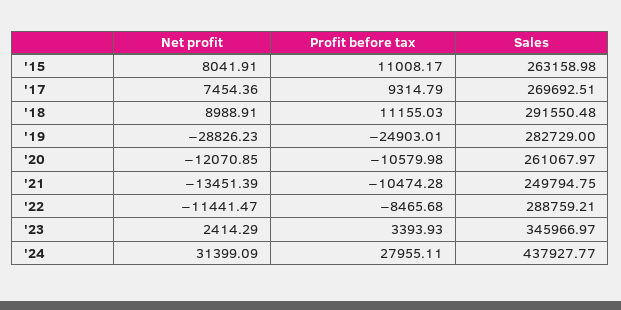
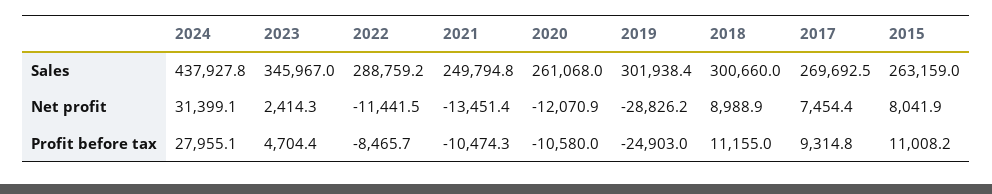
Sales, '18: 291550.48 -> 300660
Sales, '19: 282729 -> 301938.4
Profit before tax, '23: 3393.93 -> 4704.4

